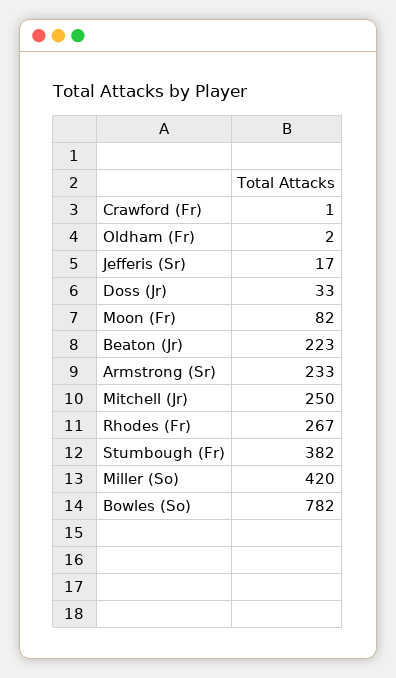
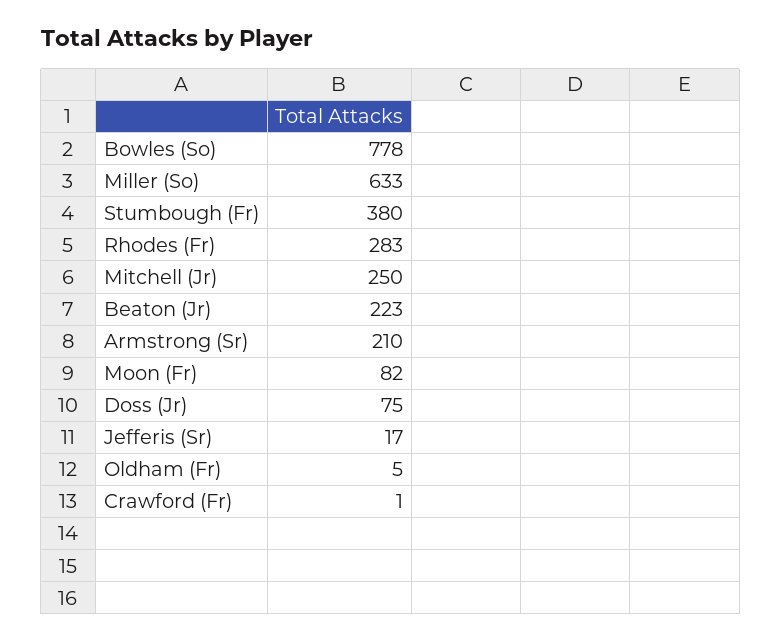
Oldham (Fr): 2 -> 5
Doss (Jr): 33 -> 75
Armstrong (Sr): 233 -> 210
Rhodes (Fr): 267 -> 283
Stumbough (Fr): 382 -> 380
Miller (So): 420 -> 633
Bowles (So): 782 -> 778

